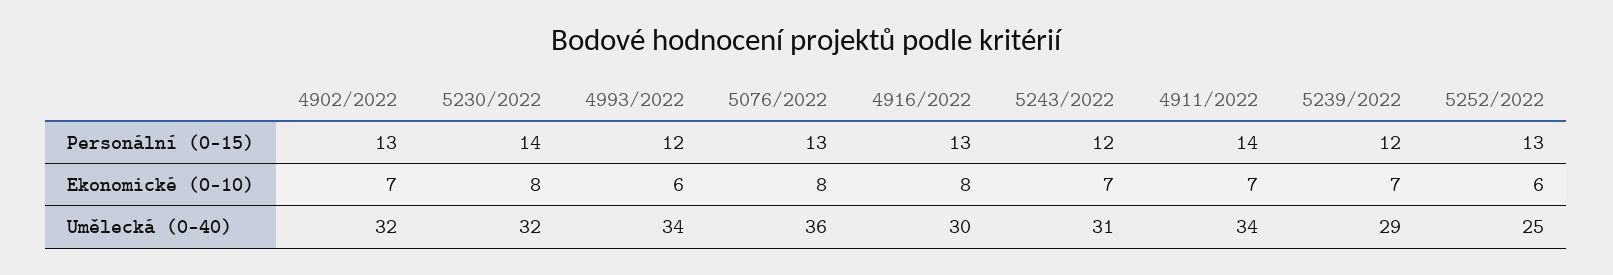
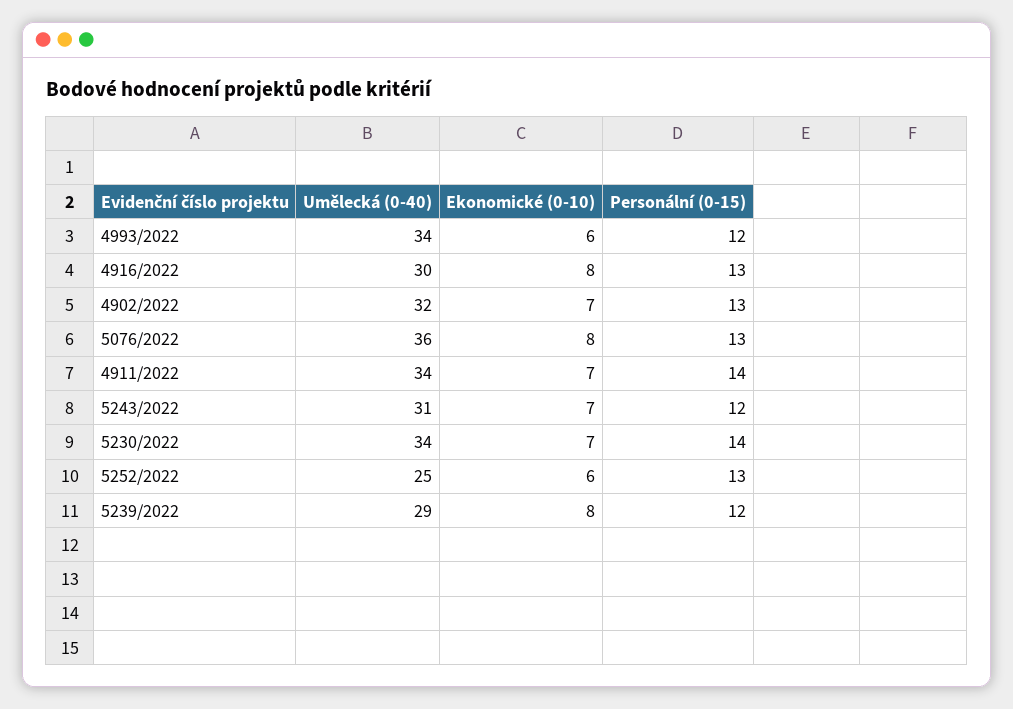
5230/2022, Ekonomické (0-10): 8 -> 7
5239/2022, Ekonomické (0-10): 7 -> 8
5230/2022, Umělecká (0-40): 32 -> 34

